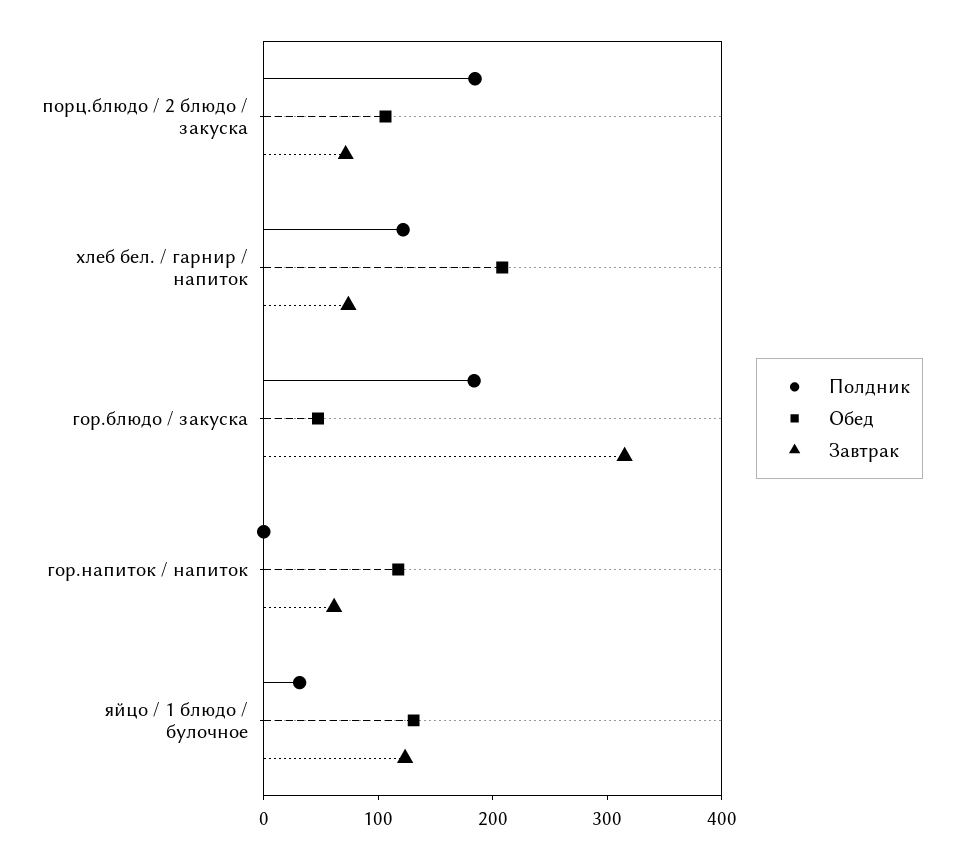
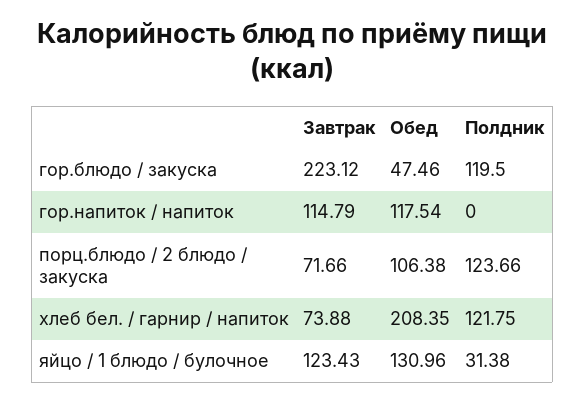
Полдник, порц.блюдо / 2 блюдо / закуска: 180 -> 123.66
Полдник, гор.блюдо / закуска: 180 -> 119.5
Завтрак, гор.блюдо / закуска: 320 -> 223.12
Завтрак, гор.напиток / напиток: 60 -> 114.79

